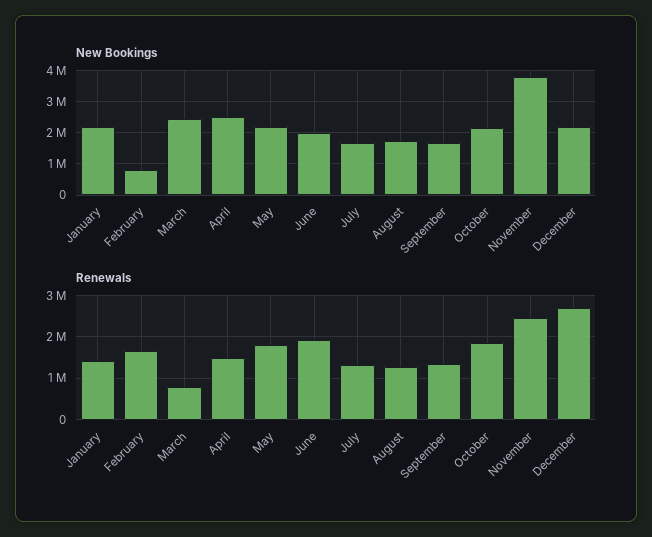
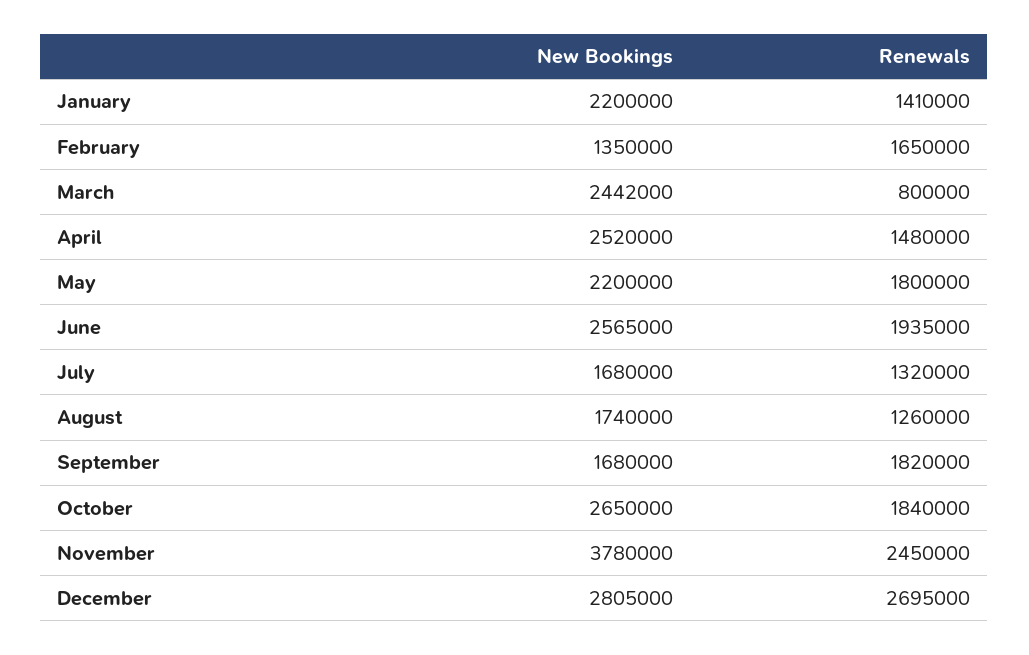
New Bookings, February: 800000 -> 1350000
New Bookings, June: 2000000 -> 2565000
New Bookings, October: 2200000 -> 2650000
New Bookings, December: 2200000 -> 2805000
Renewals, September: 1400000 -> 1820000

